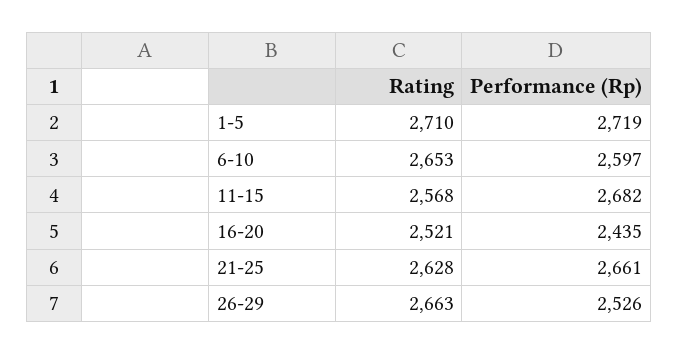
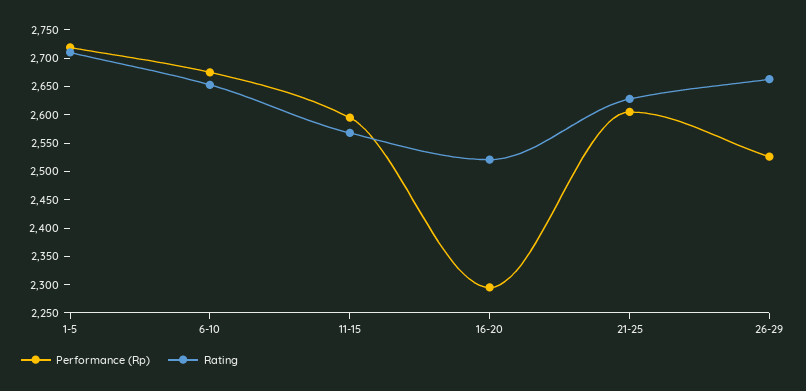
Performance (Rp), 6-10: 2597 -> 2675
Performance (Rp), 11-15: 2682 -> 2600
Performance (Rp), 16-20: 2435 -> 2300
Performance (Rp), 21-25: 2661 -> 2600

